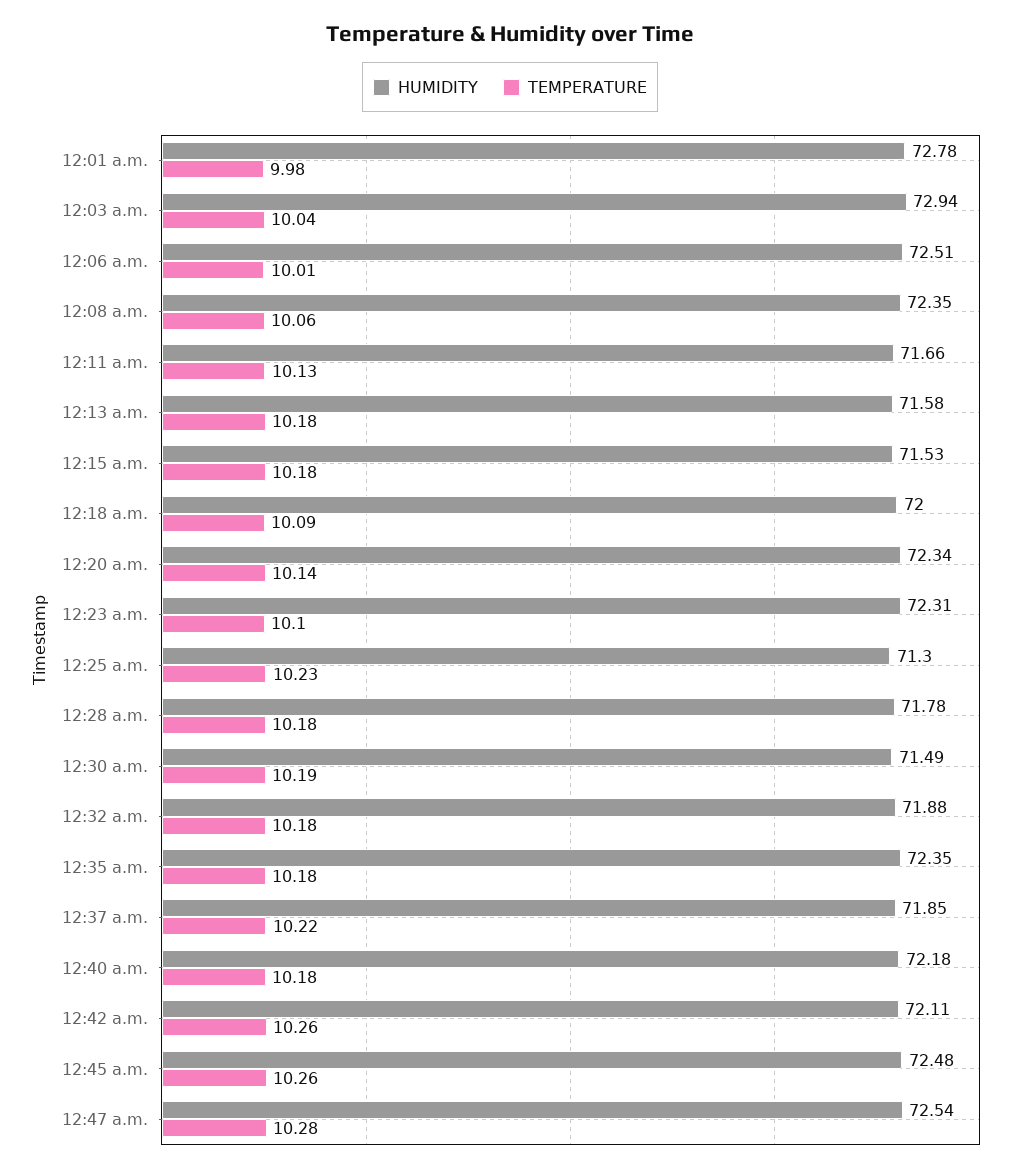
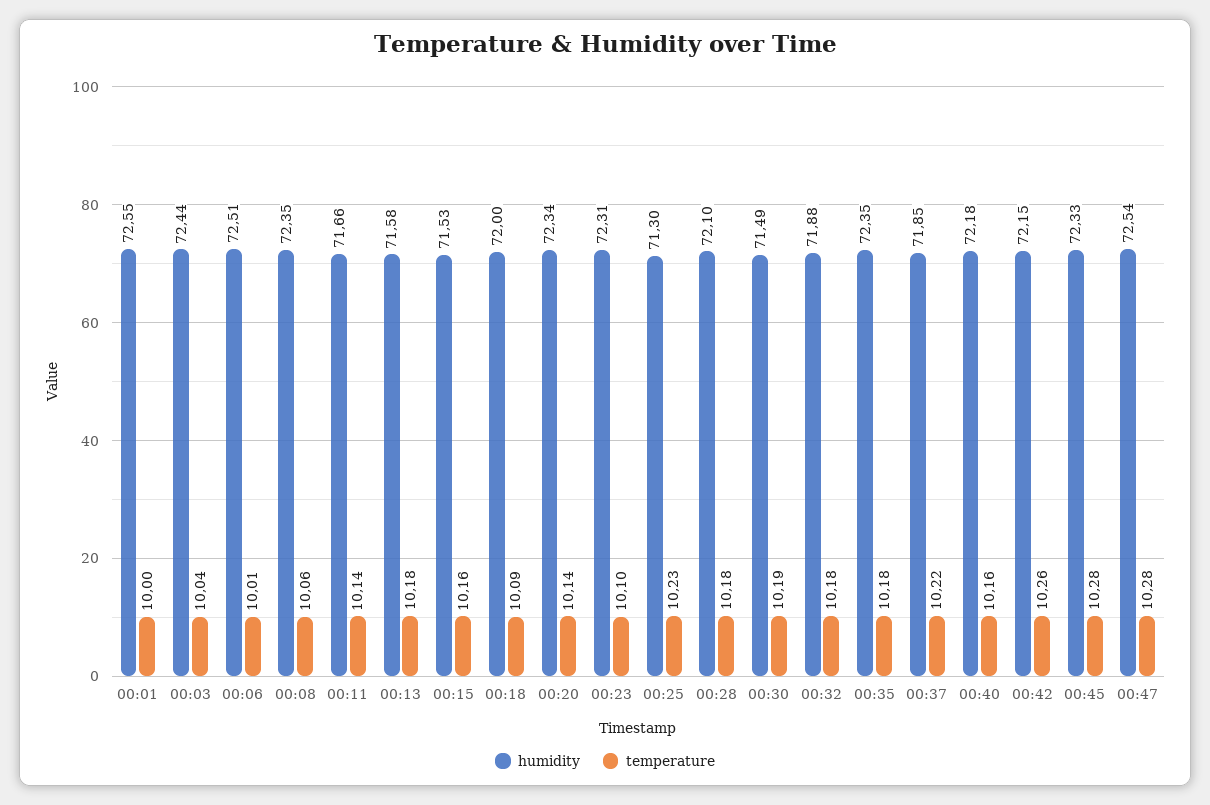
HUMIDITY, 12:01 a.m.: 72.78 -> 72.55
TEMPERATURE, 12:01 a.m.: 9.98 -> 10
HUMIDITY, 12:03 a.m.: 72.94 -> 72.44
TEMPERATURE, 12:11 a.m.: 10.13 -> 10.14
TEMPERATURE, 12:15 a.m.: 10.18 -> 10.16
HUMIDITY, 12:28 a.m.: 71.78 -> 72.1
TEMPERATURE, 12:40 a.m.: 10.18 -> 10.16
HUMIDITY, 12:42 a.m.: 72.11 -> 72.15
HUMIDITY, 12:45 a.m.: 72.48 -> 72.33
TEMPERATURE, 12:45 a.m.: 10.26 -> 10.28

